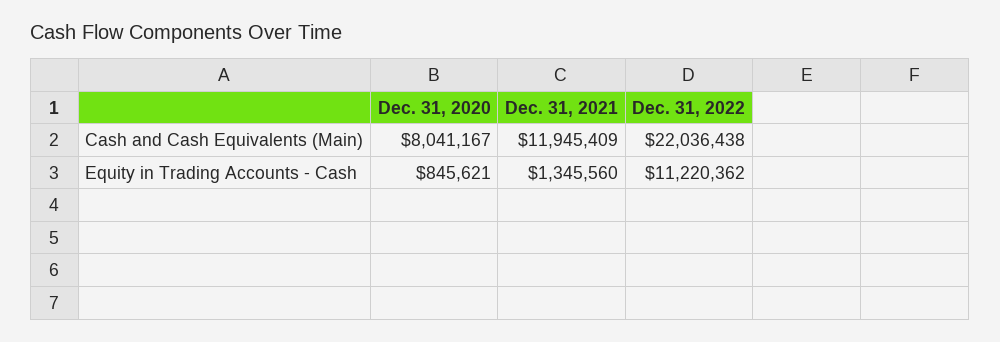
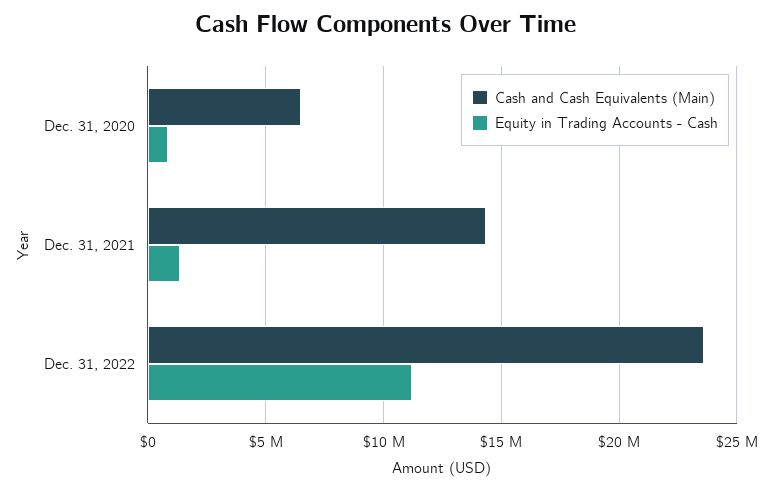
Cash and Cash Equivalents (Main), Dec. 31, 2020: 8041167 -> 6500000
Cash and Cash Equivalents (Main), Dec. 31, 2021: 11945409 -> 14500000
Cash and Cash Equivalents (Main), Dec. 31, 2022: 22036438 -> 23500000

